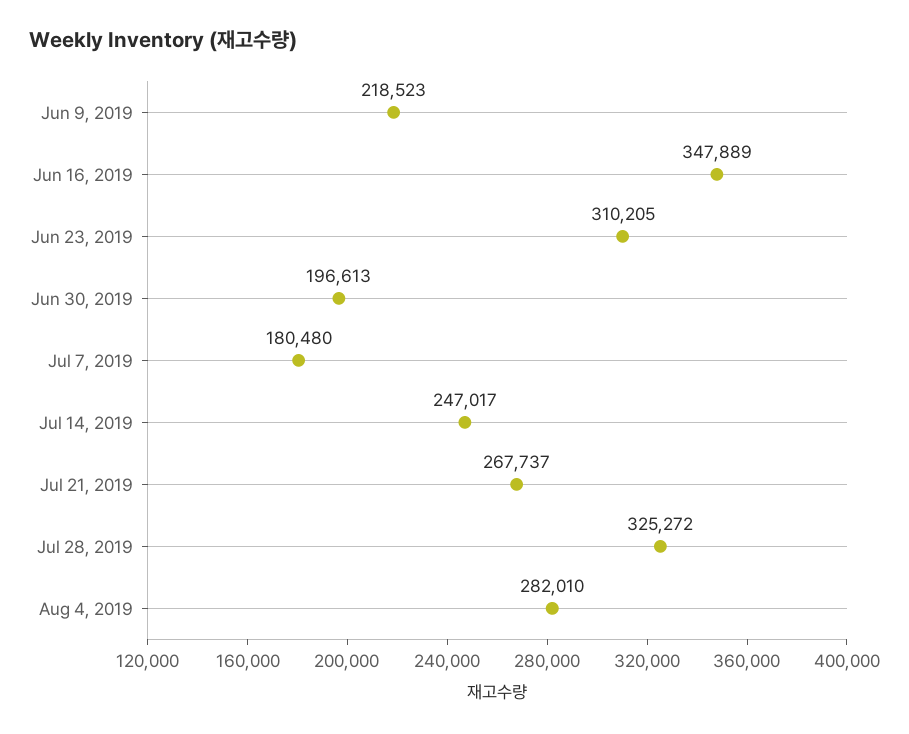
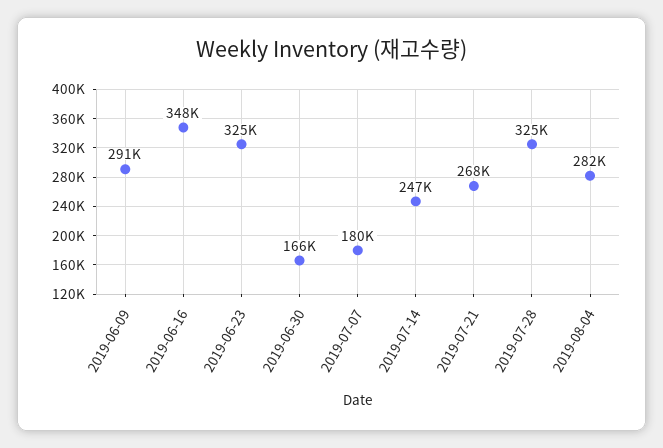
Jun 9, 2019: 218523 -> 291000
Jun 23, 2019: 310205 -> 325000
Jun 30, 2019: 196613 -> 166000

